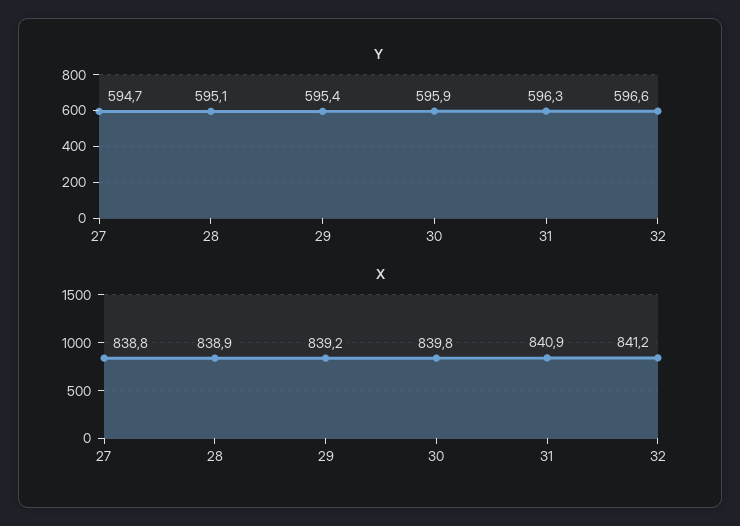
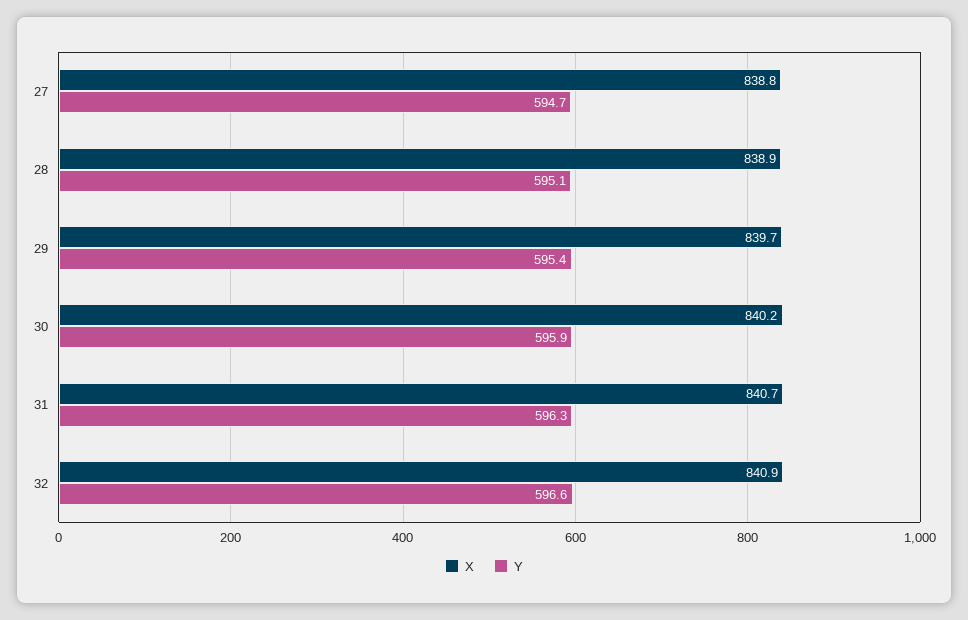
X, 29: 839.2 -> 839.7
X, 30: 839.8 -> 840.2
X, 31: 840.9 -> 840.7
X, 32: 841.2 -> 840.9

